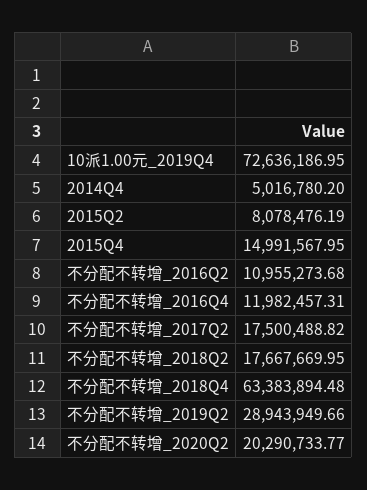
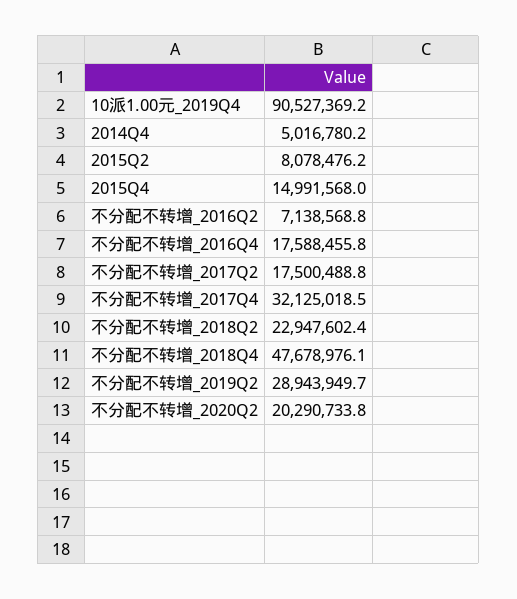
10派1.00元_2019Q4: 72636186.95 -> 90527369.2
不分配不转增_2016Q2: 10955273.68 -> 7138568.8
不分配不转增_2016Q4: 11982457.31 -> 17588455.8
不分配不转增_2018Q2: 17667669.95 -> 22947602.4
不分配不转增_2018Q4: 63383894.48 -> 47678976.1
不分配不转增_2017Q4: none -> 32125018.5

